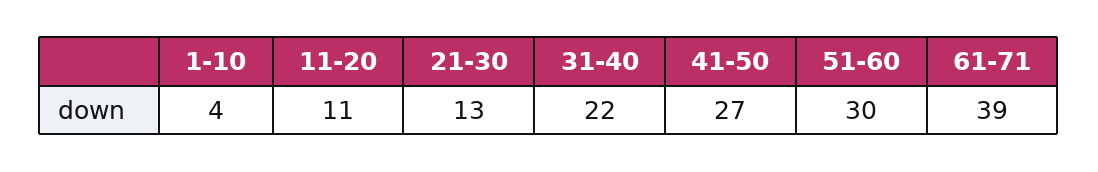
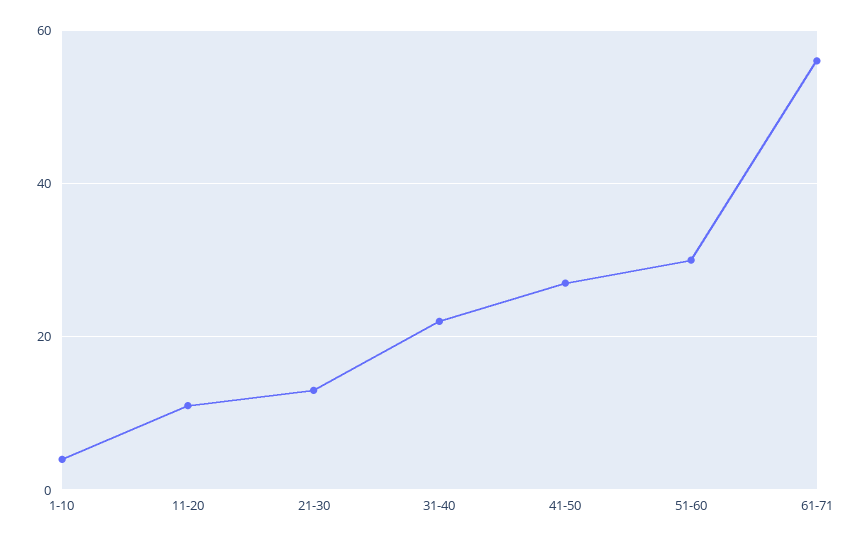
61-71: 39 -> 55

